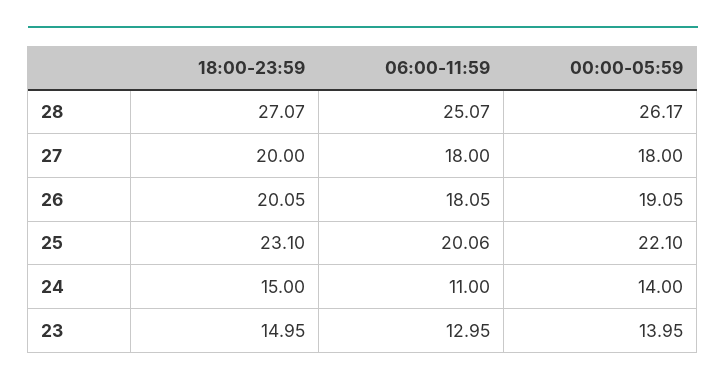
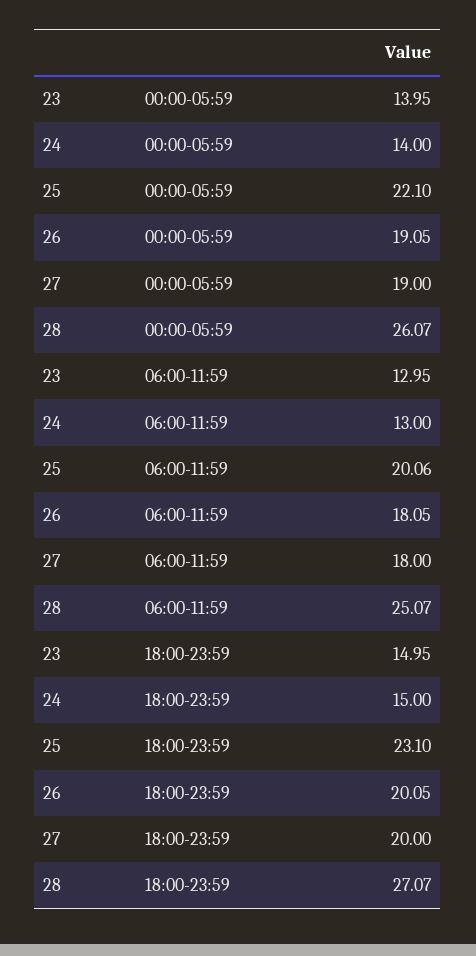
00:00-05:59, 28: 26.17 -> 26.07
00:00-05:59, 27: 18 -> 19
06:00-11:59, 24: 11 -> 13

